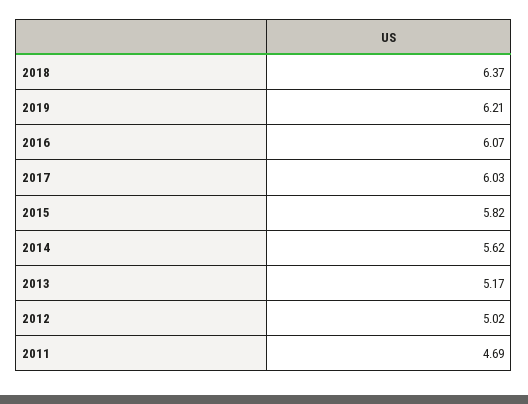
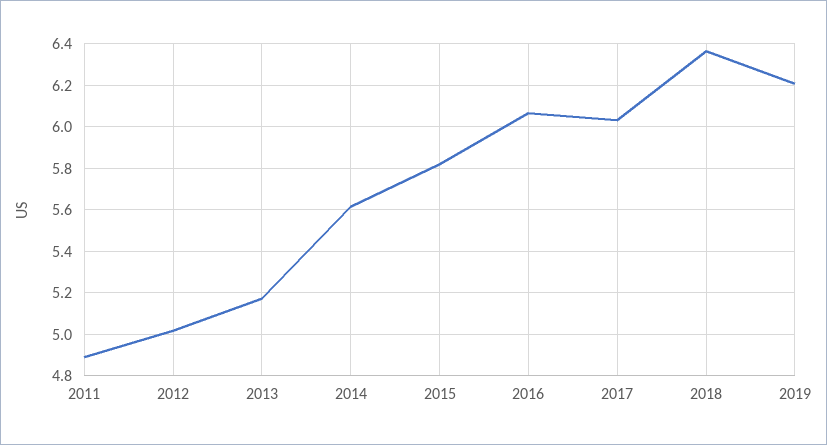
2011: 4.69 -> 4.9

